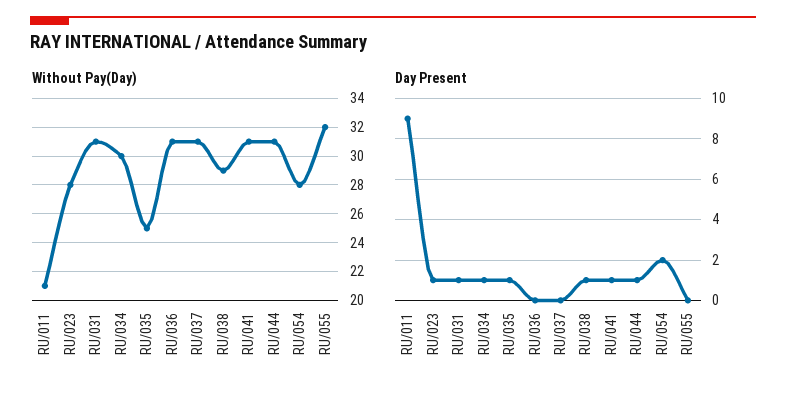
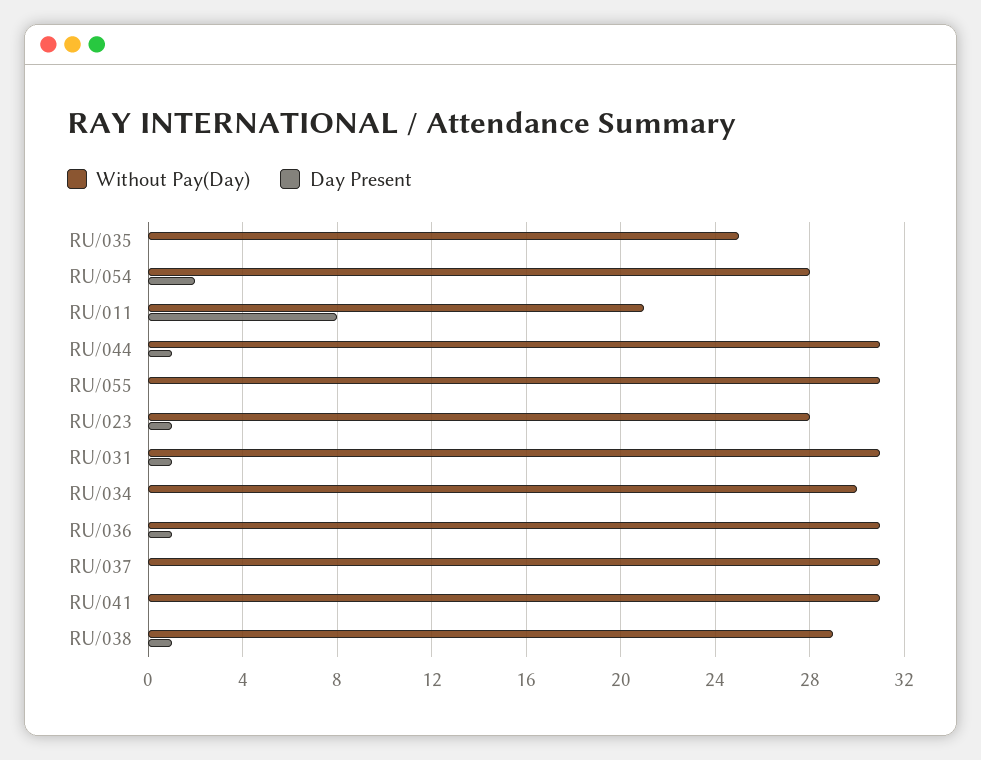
Without Pay(Day), RU/055: 32 -> 31
Day Present, RU/011: 9 -> 8
Day Present, RU/034: 1 -> 0
Day Present, RU/035: 1 -> 0
Day Present, RU/036: 0 -> 1
Day Present, RU/041: 1 -> 0

